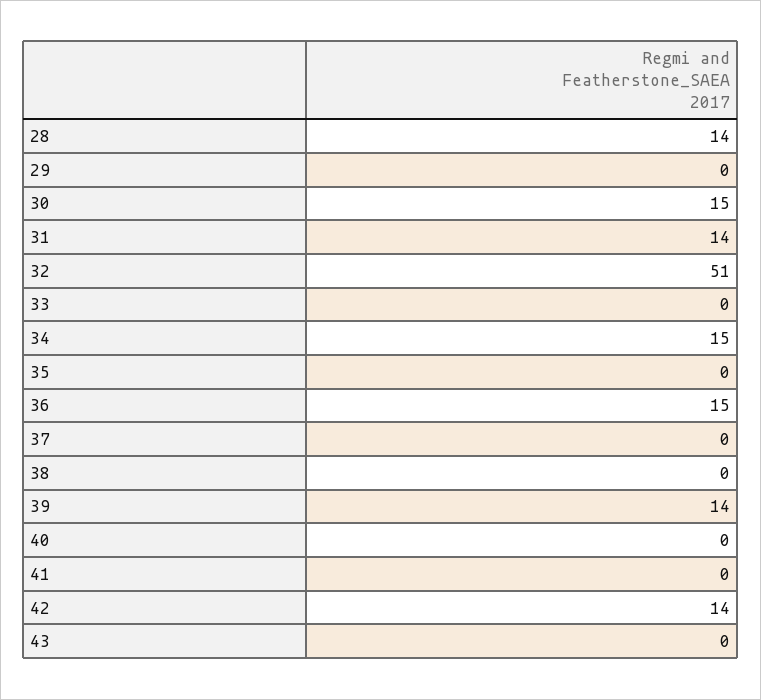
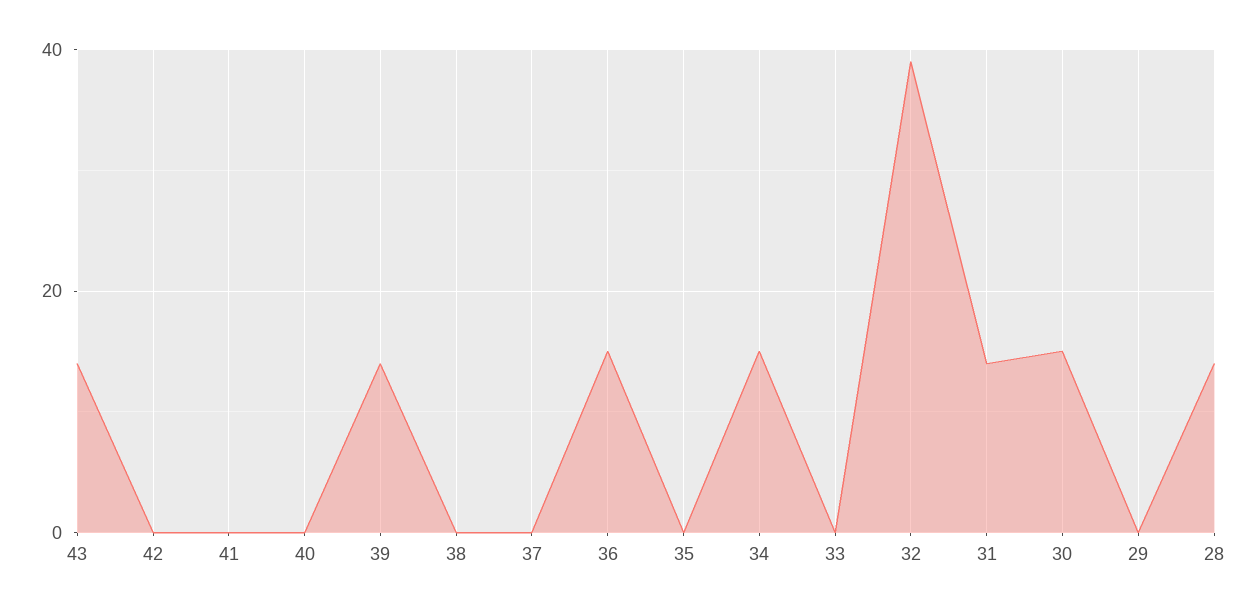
32: 51 -> 40
42: 14 -> 0
43: 0 -> 15

